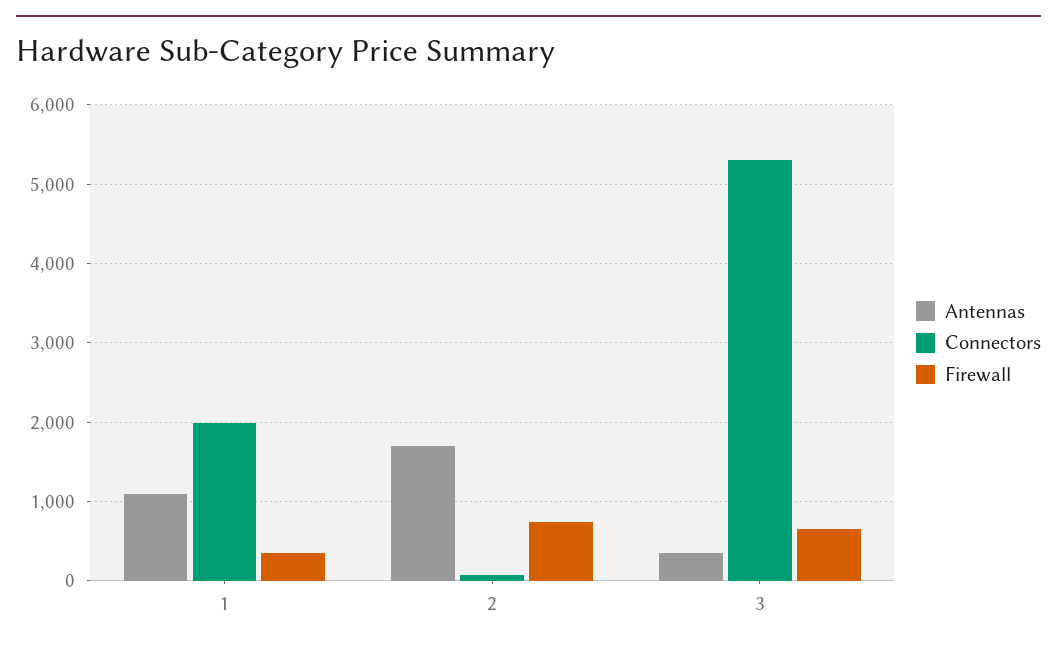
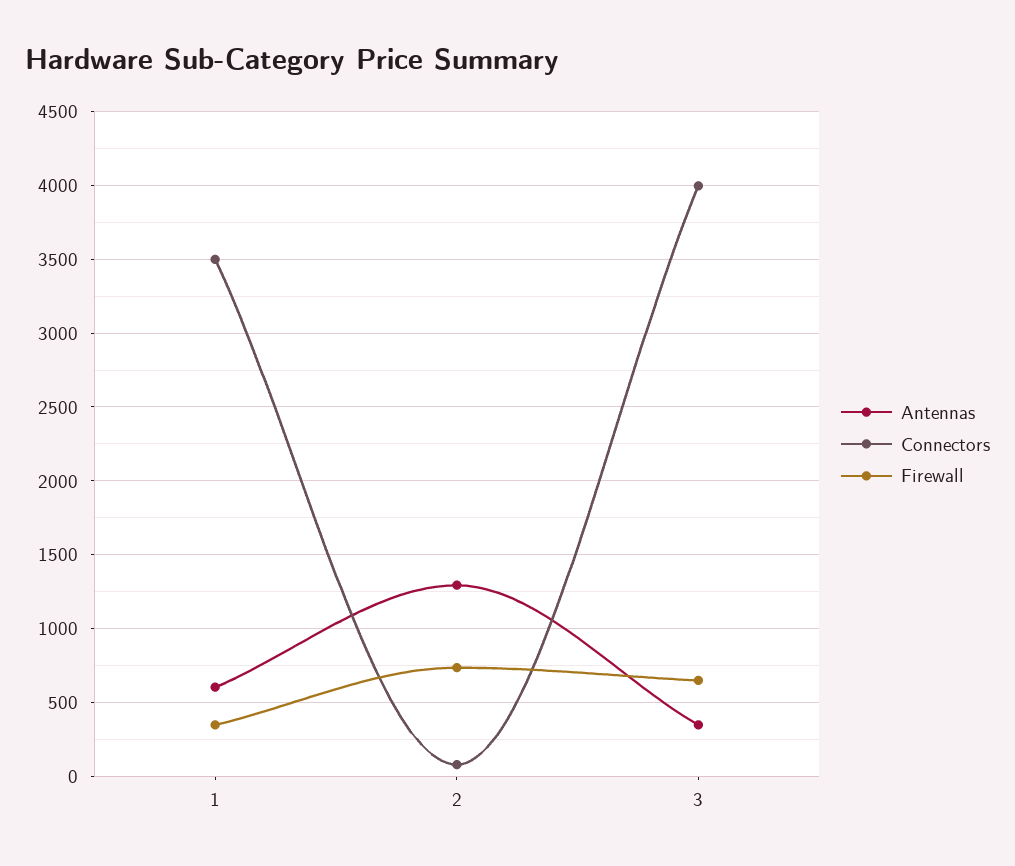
Antennas, 1: 1100 -> 600
Connectors, 1: 2000 -> 3500
Antennas, 2: 1700 -> 1300
Connectors, 3: 5300 -> 4000

